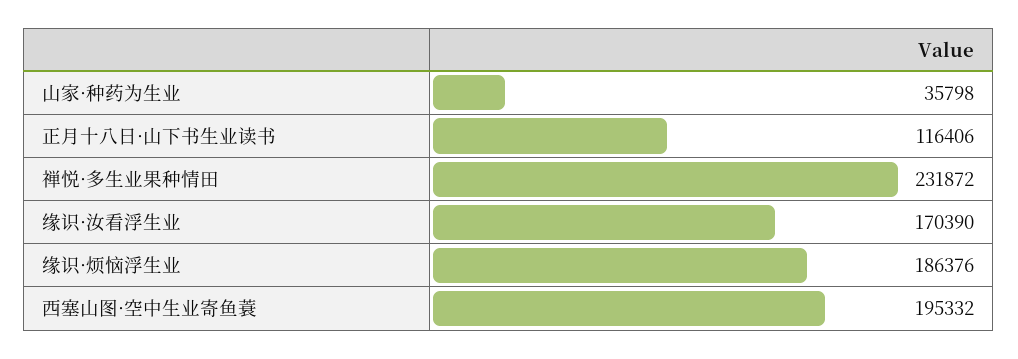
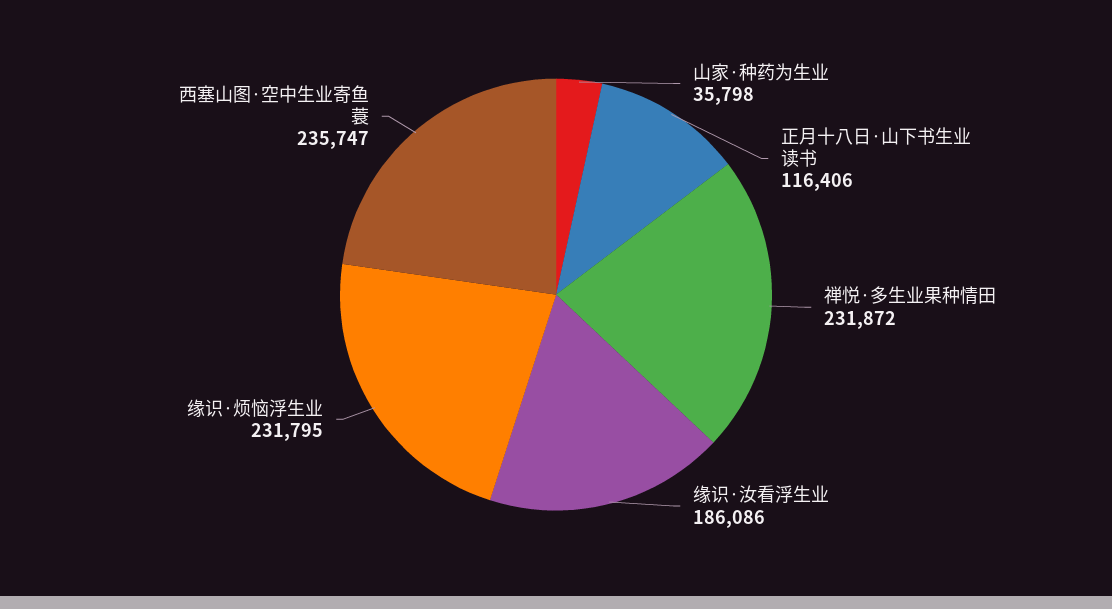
缘识·汝看浮生业: 170390 -> 186086
缘识·烦恼浮生业: 186376 -> 231795
西塞山图·空中生业寄鱼蓑: 195332 -> 235747

